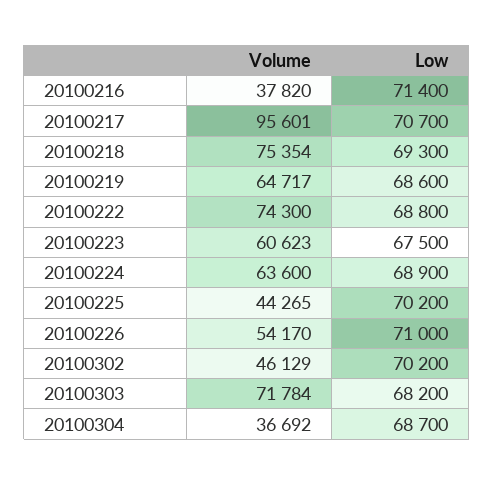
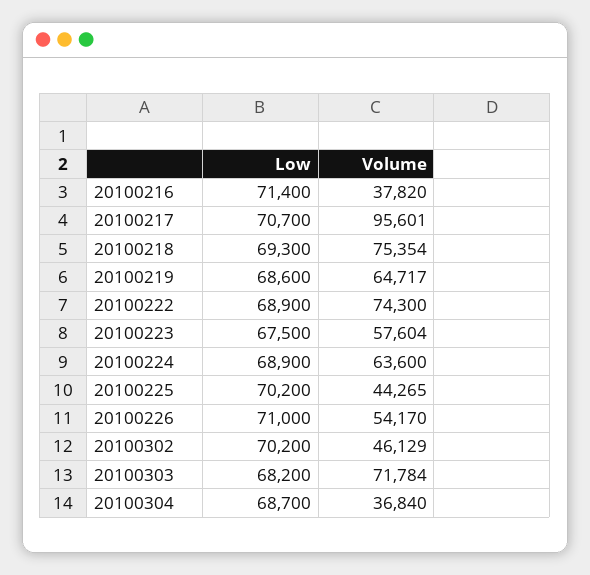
Low, 20100222: 68800 -> 68900
Volume, 20100223: 60623 -> 57604
Volume, 20100304: 36692 -> 36840

